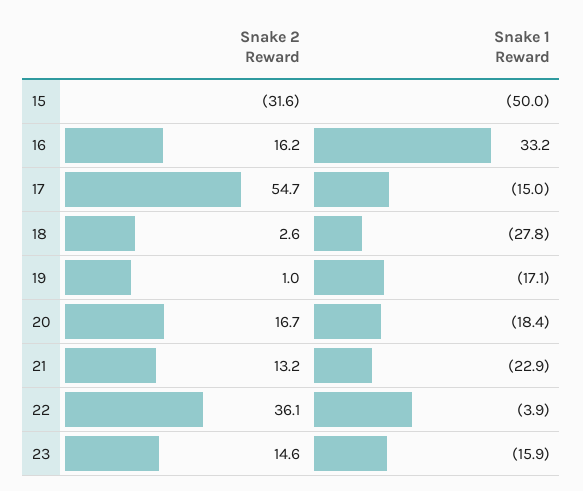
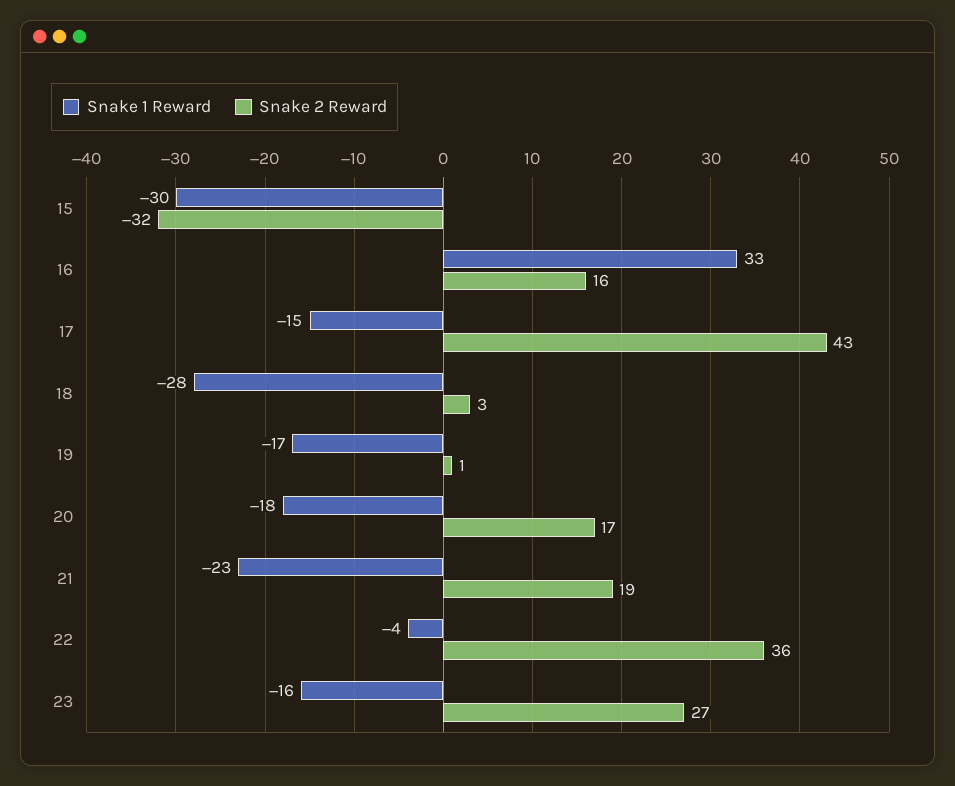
Snake 1 Reward, 15: -50 -> -30
Snake 2 Reward, 17: 54.7 -> 43
Snake 2 Reward, 21: 13.2 -> 19
Snake 2 Reward, 23: 14.6 -> 27

